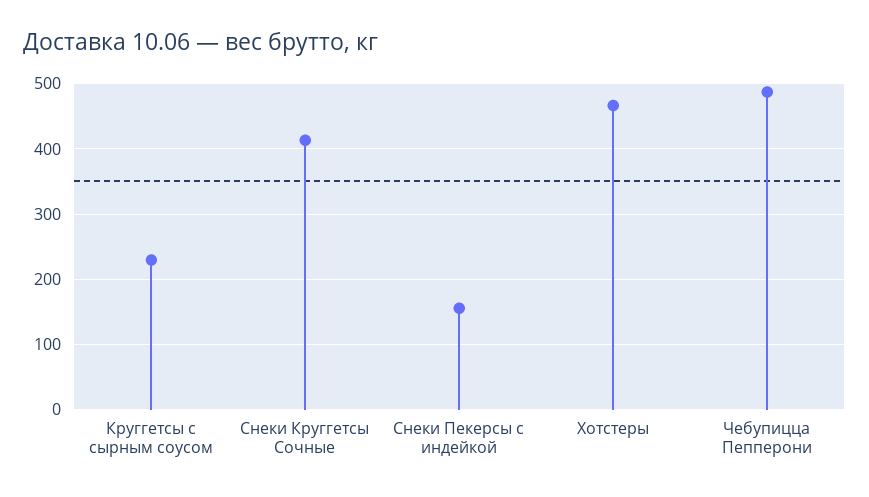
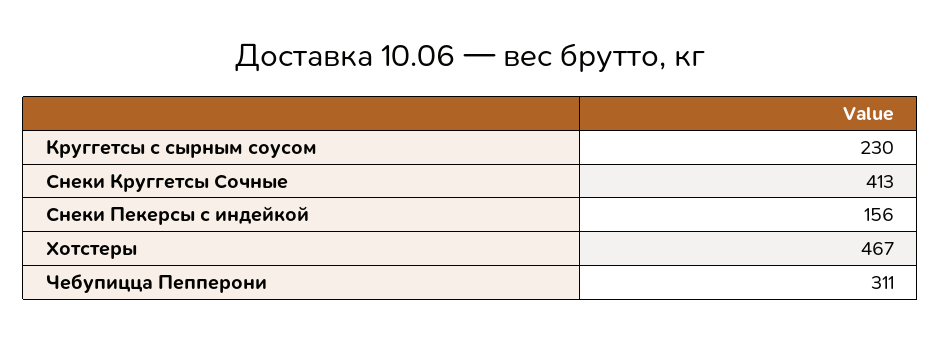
Чебупицца Пепперони: 490 -> 311

